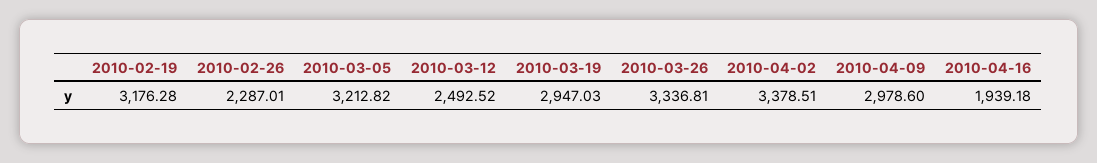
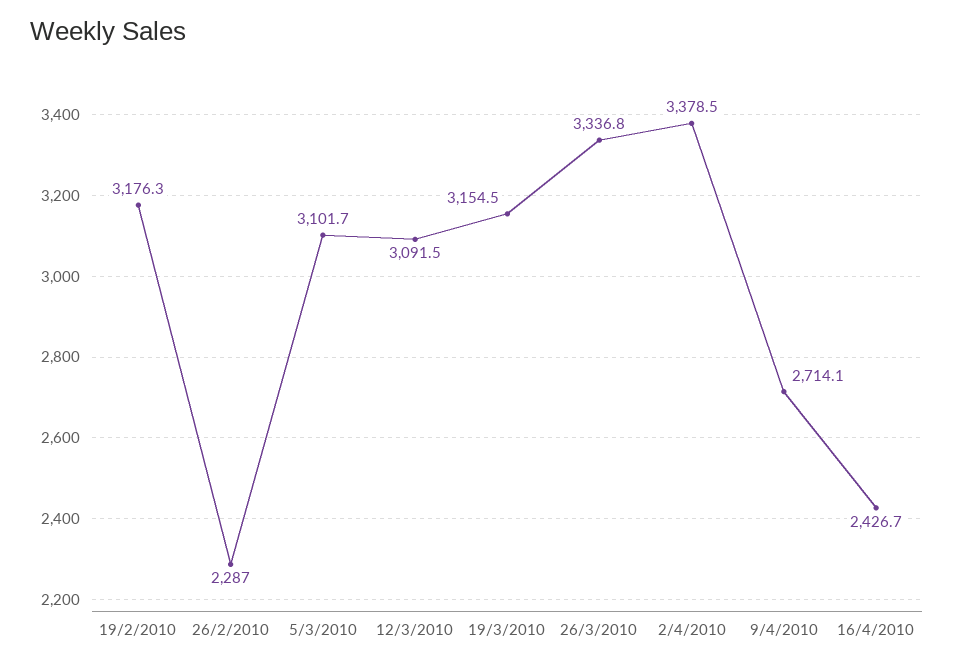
2010-03-05: 3212.82 -> 3101.7
2010-03-12: 2492.52 -> 3091.5
2010-03-19: 2947.03 -> 3154.5
2010-04-09: 2978.6 -> 2714.1
2010-04-16: 1939.18 -> 2426.7

